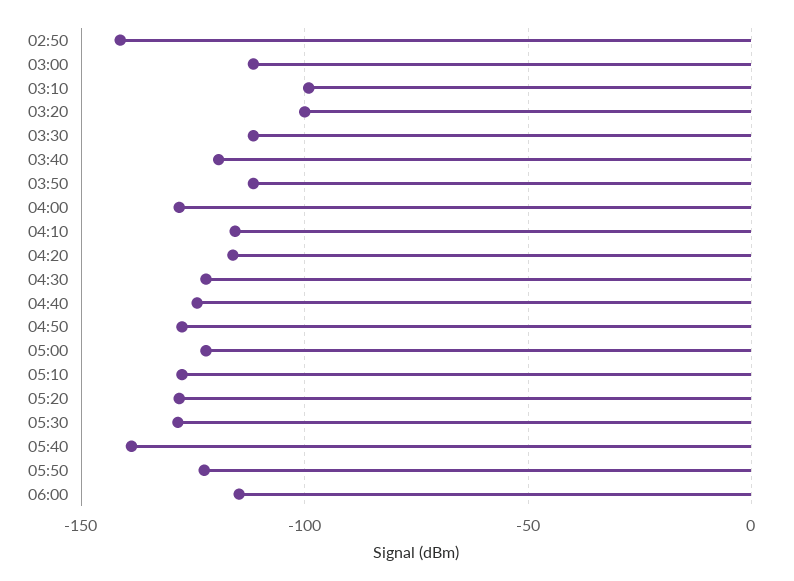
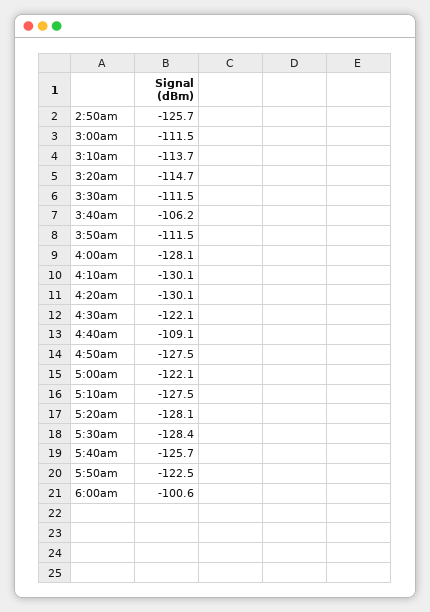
02:50: -140 -> -125.7
03:10: -100 -> -113.7
03:20: -100 -> -114.7
03:40: -120 -> -106.2
04:10: -115 -> -130.1
04:20: -115 -> -130.1
04:40: -125 -> -109.1
05:40: -140 -> -125.7
06:00: -115 -> -100.6

